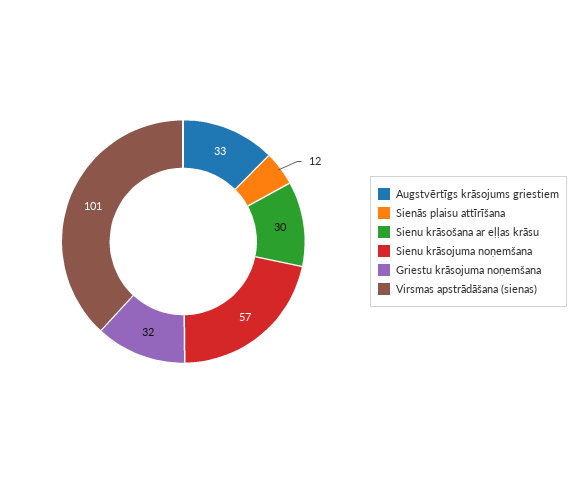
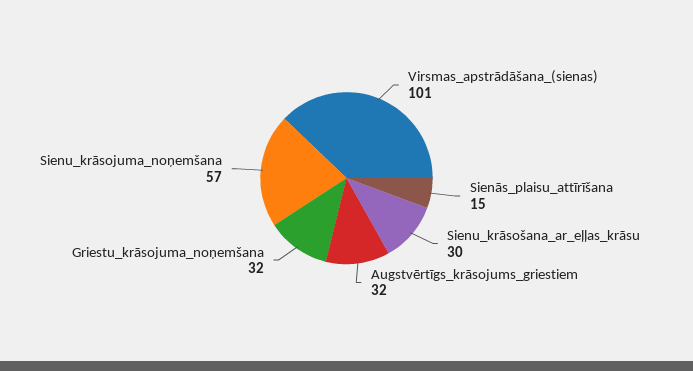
Augstvērtīgs krāsojums griestiem: 33 -> 32
Sienās plaisu attīrīšana: 12 -> 15

